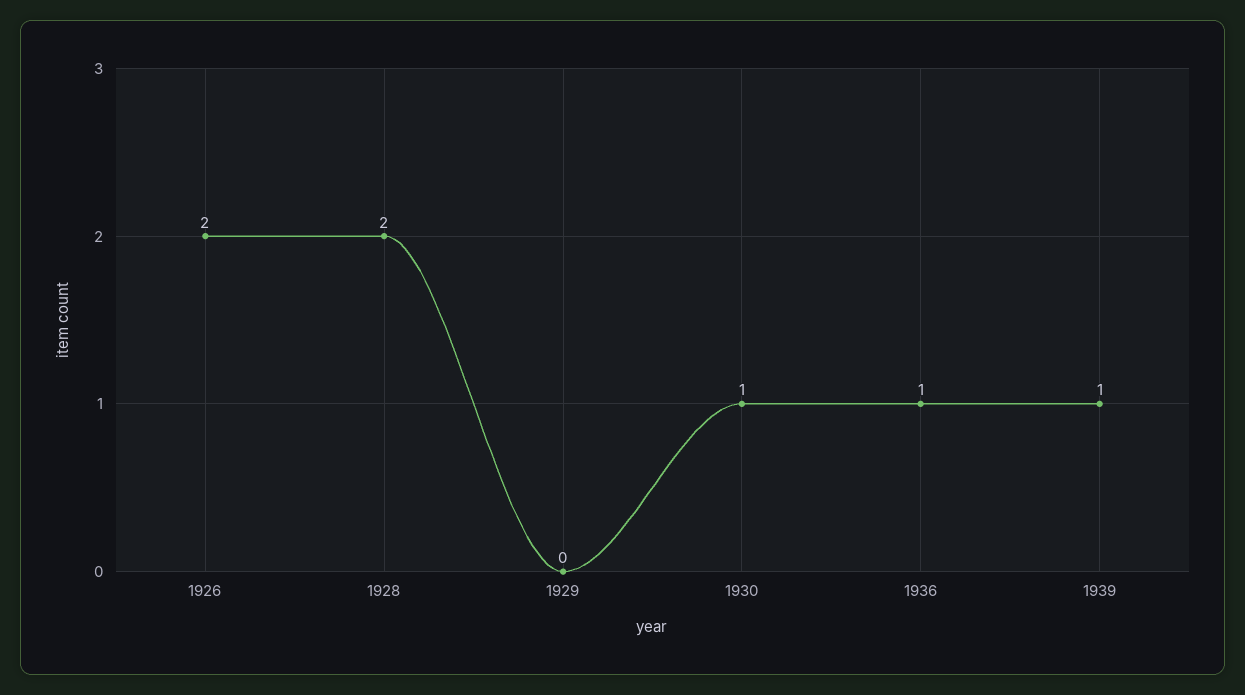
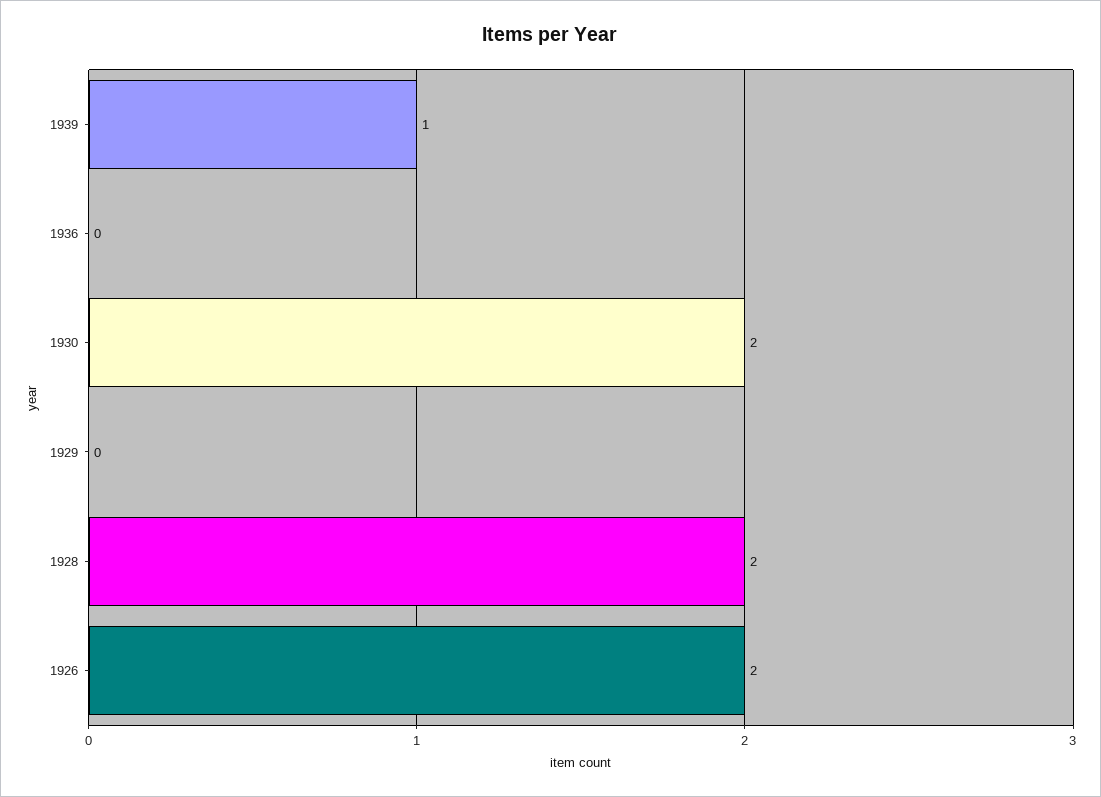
1930: 1 -> 2
1936: 1 -> 0

